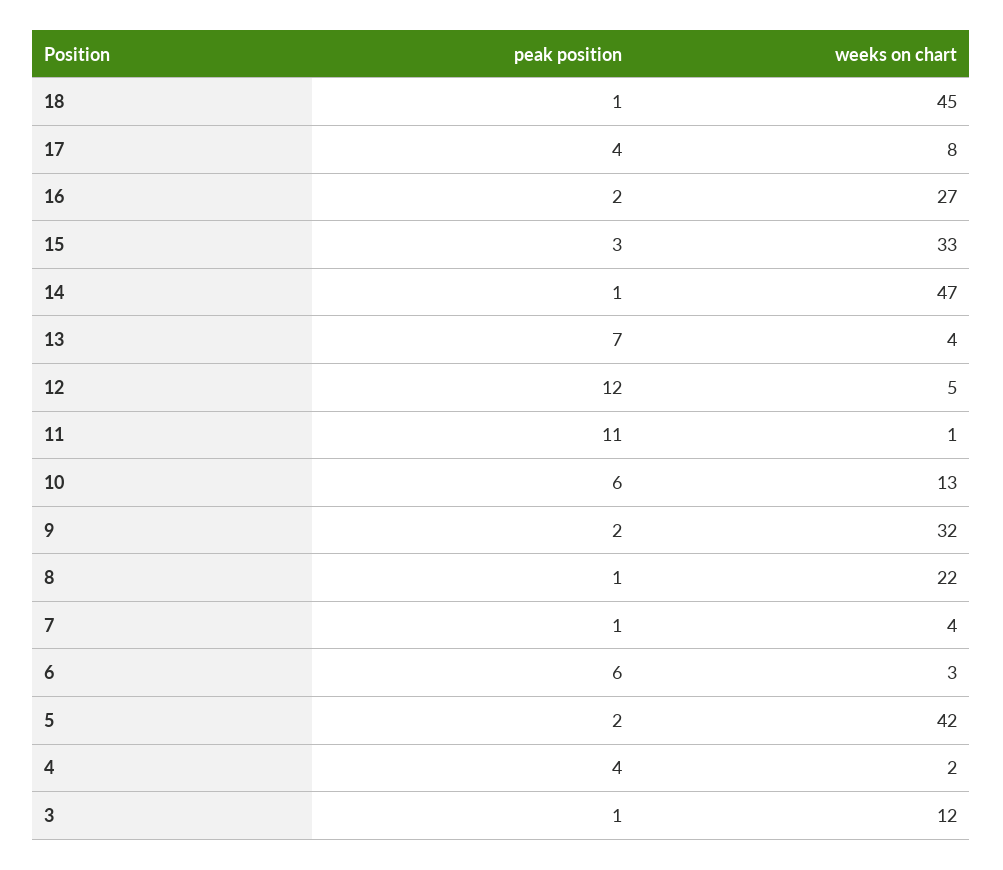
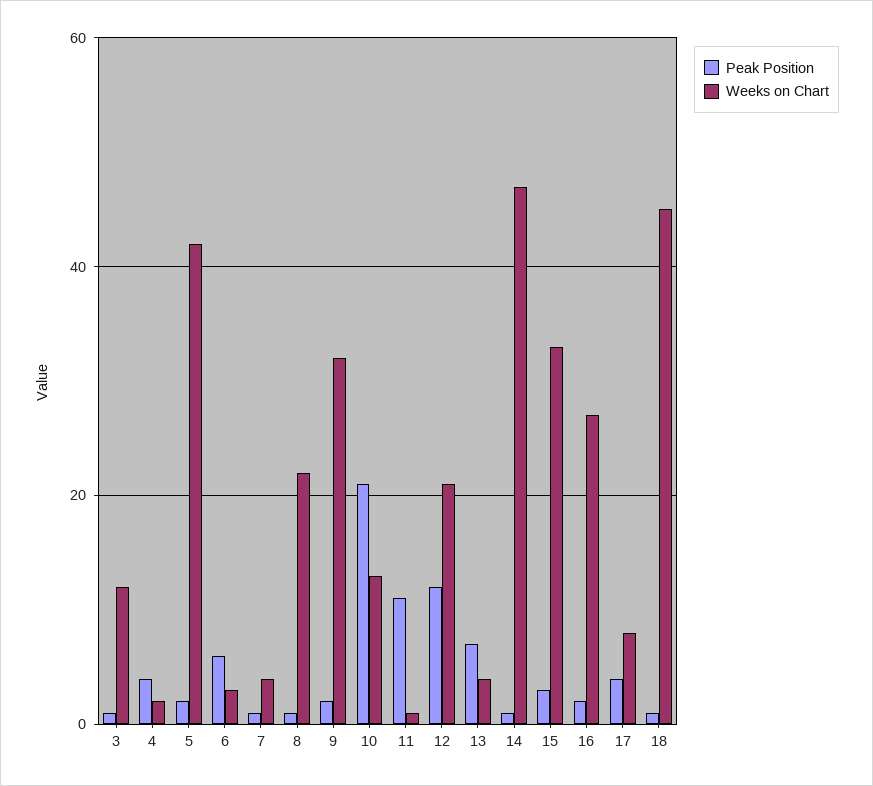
weeks on chart, 12: 5 -> 20
peak position, 10: 6 -> 20

